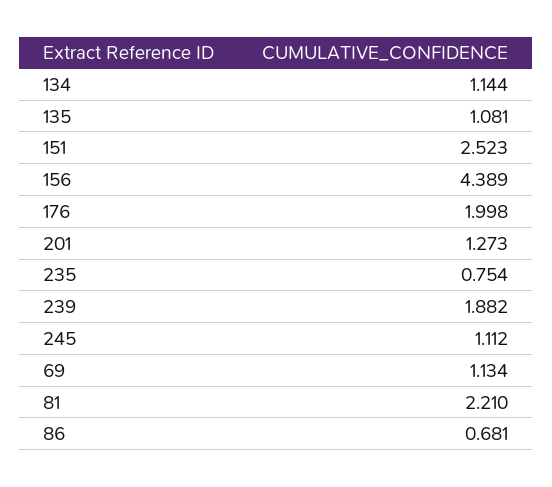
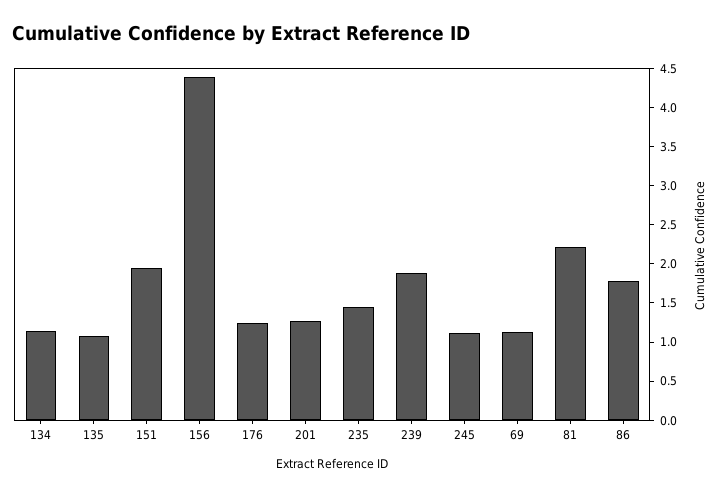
151: 2.523 -> 2
176: 1.998 -> 1.25
235: 0.754 -> 1.5
86: 0.681 -> 1.75

